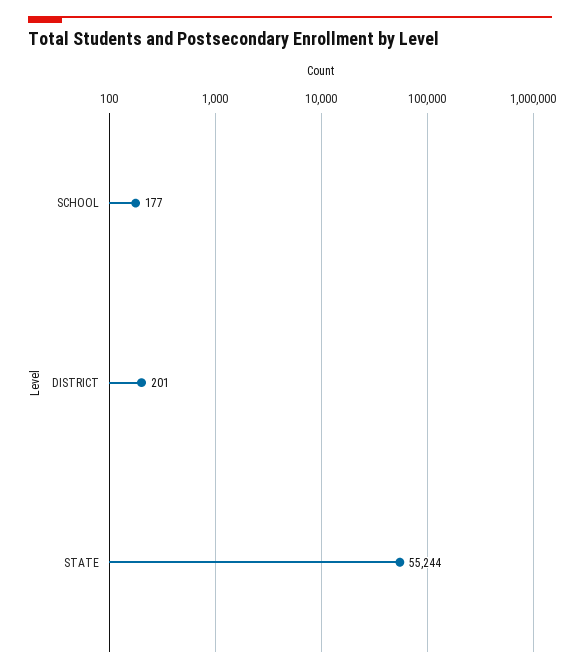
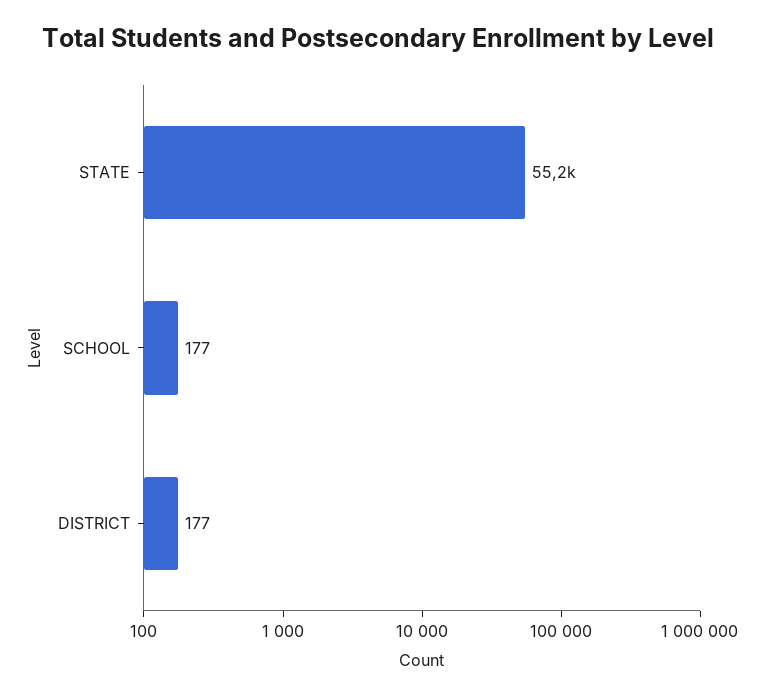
DISTRICT: 201 -> 177

